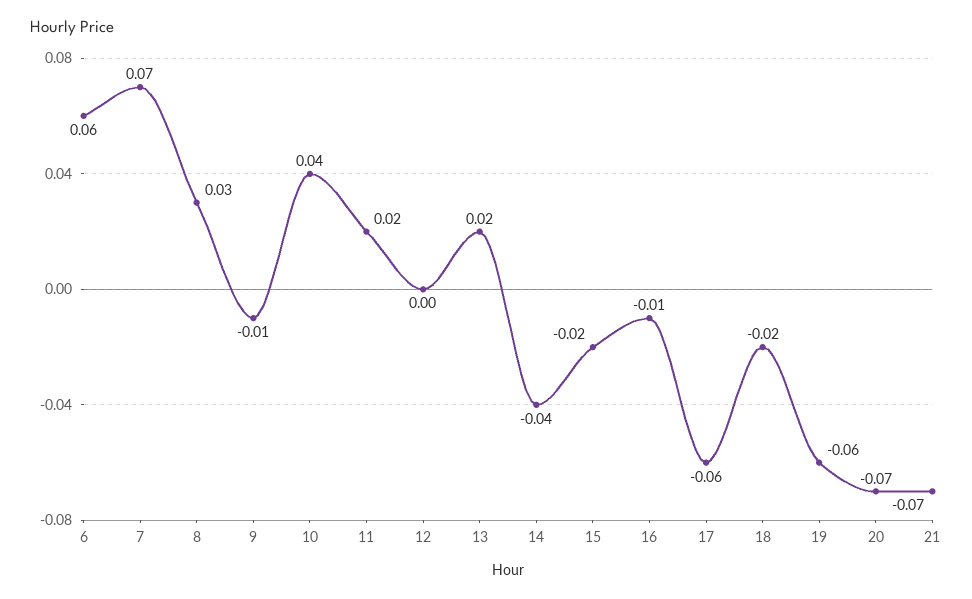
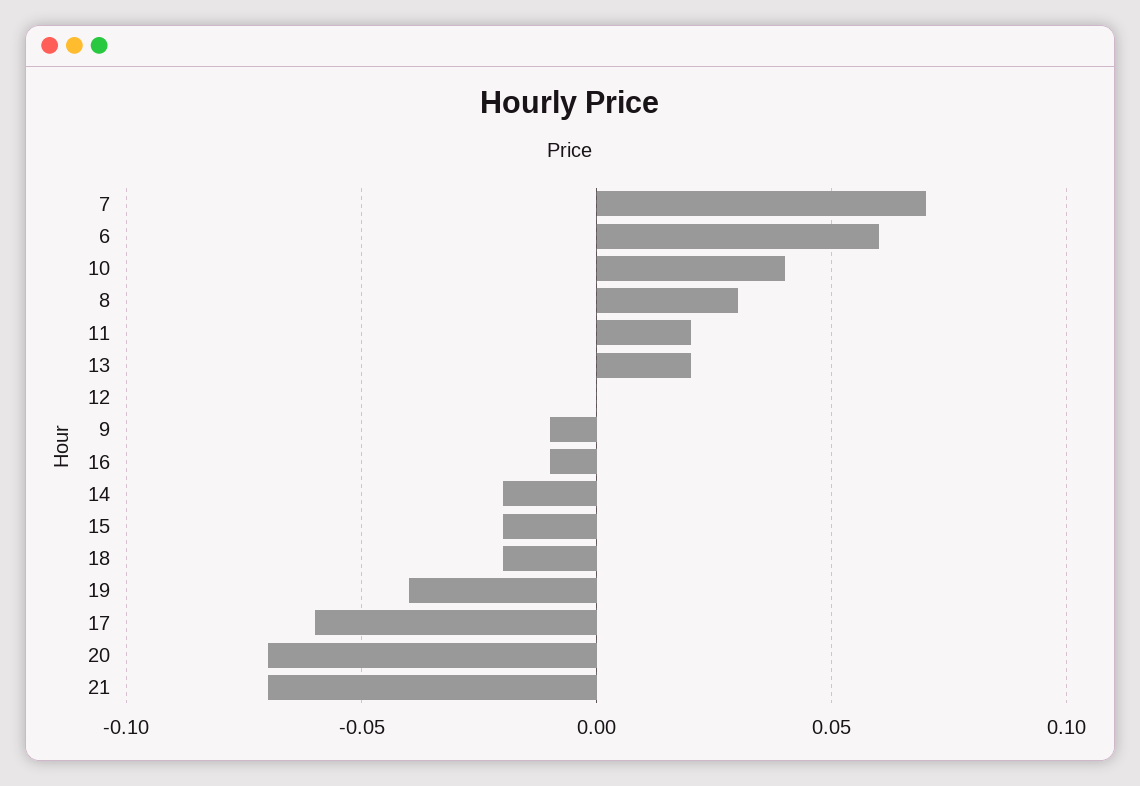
14: -0.04 -> -0.02
19: -0.06 -> -0.04

